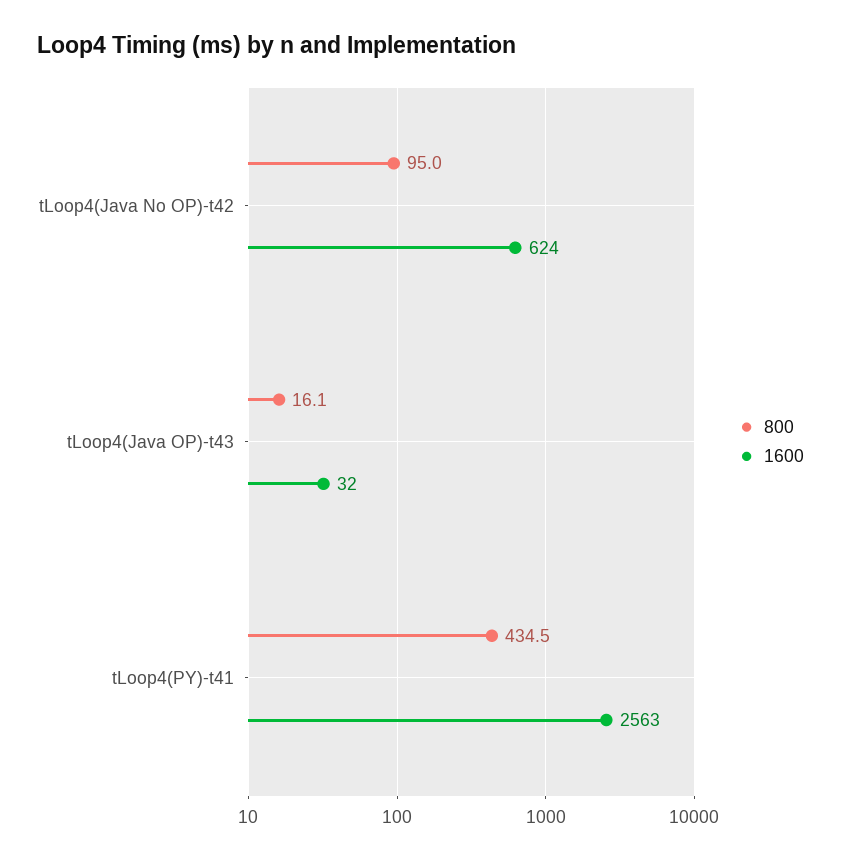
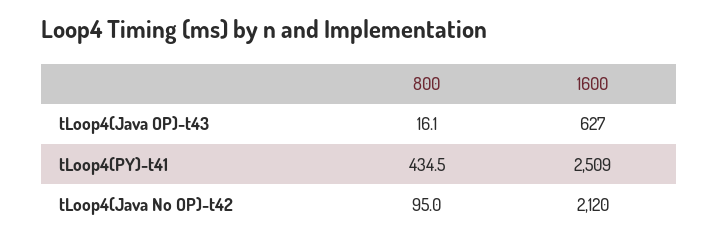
1600, tLoop4(Java No OP)-t42: 624 -> 2120
1600, tLoop4(Java OP)-t43: 32 -> 627
1600, tLoop4(PY)-t41: 2563 -> 2509

